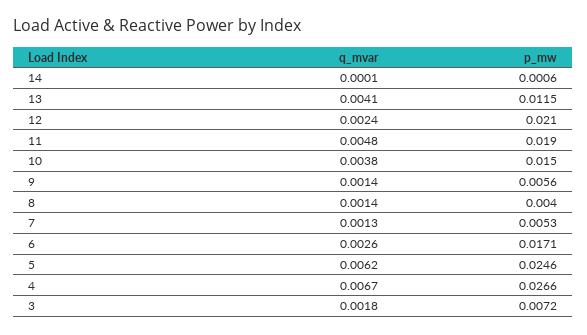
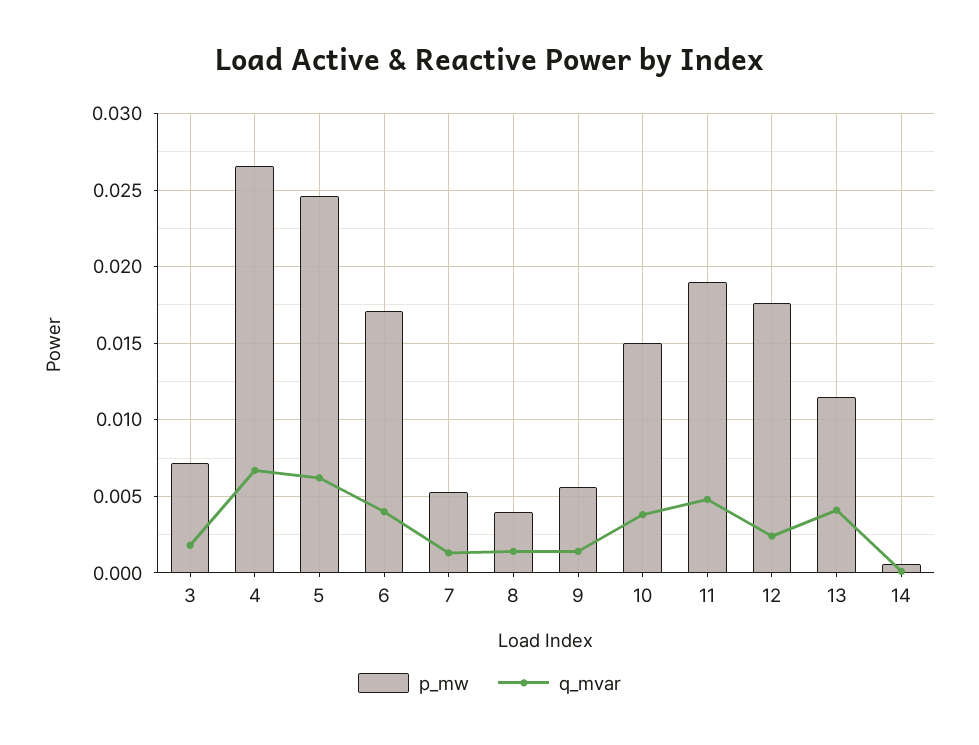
p_mw, 12: 0.021 -> 0.0175
q_mvar, 6: 0.0026 -> 0.004

